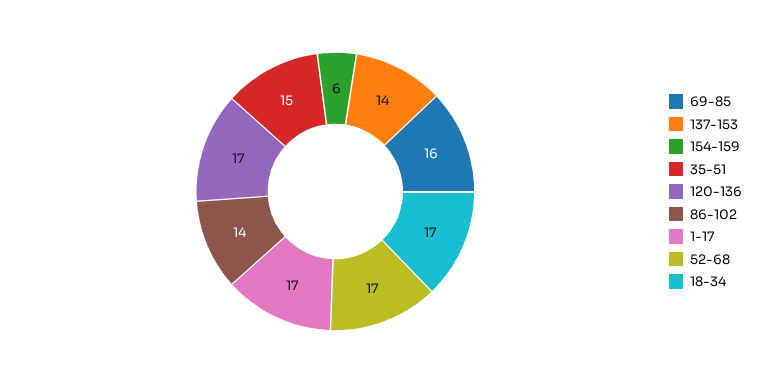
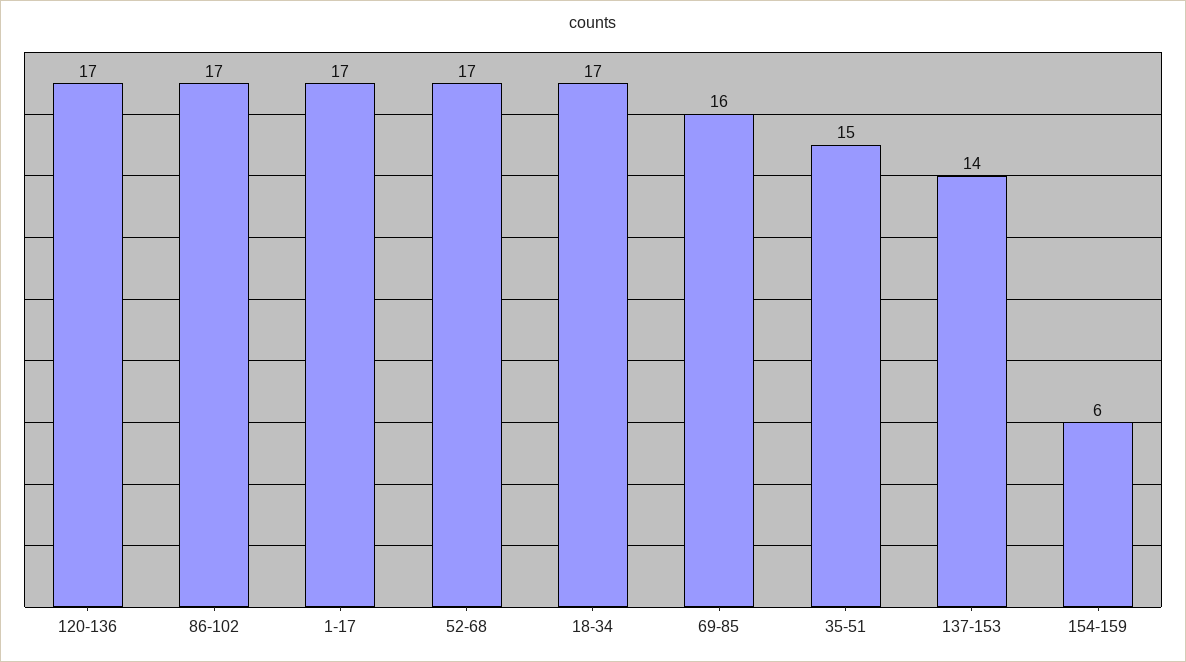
86-102: 14 -> 17

